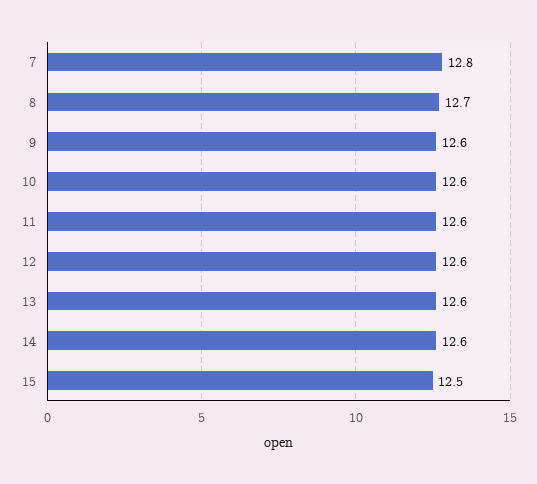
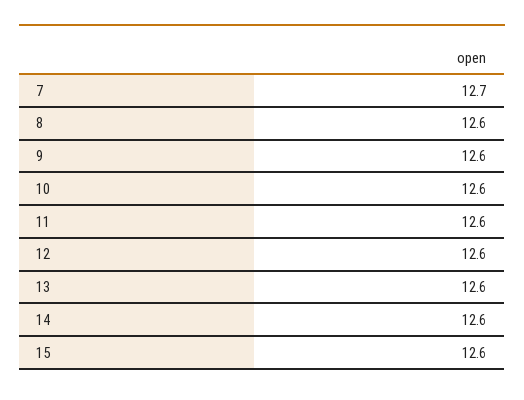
7: 12.8 -> 12.7
8: 12.7 -> 12.6
15: 12.5 -> 12.6

